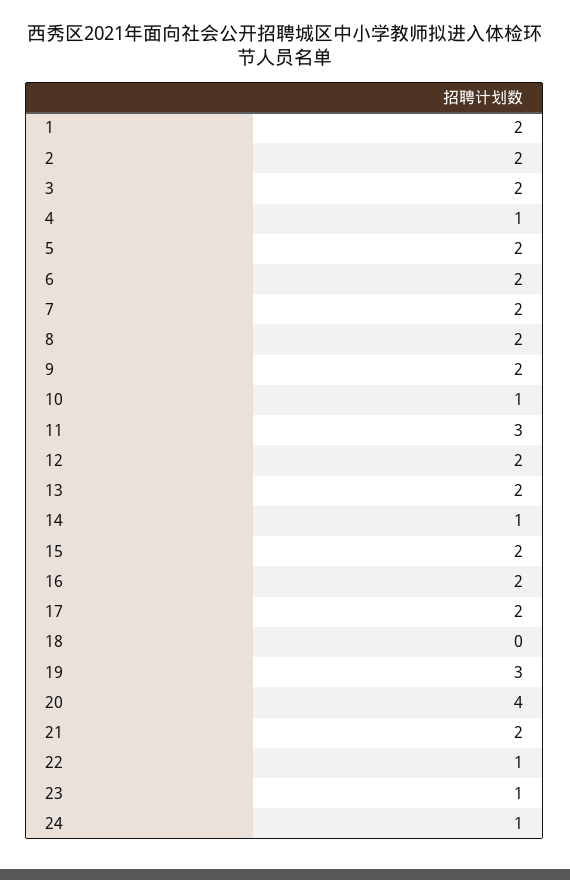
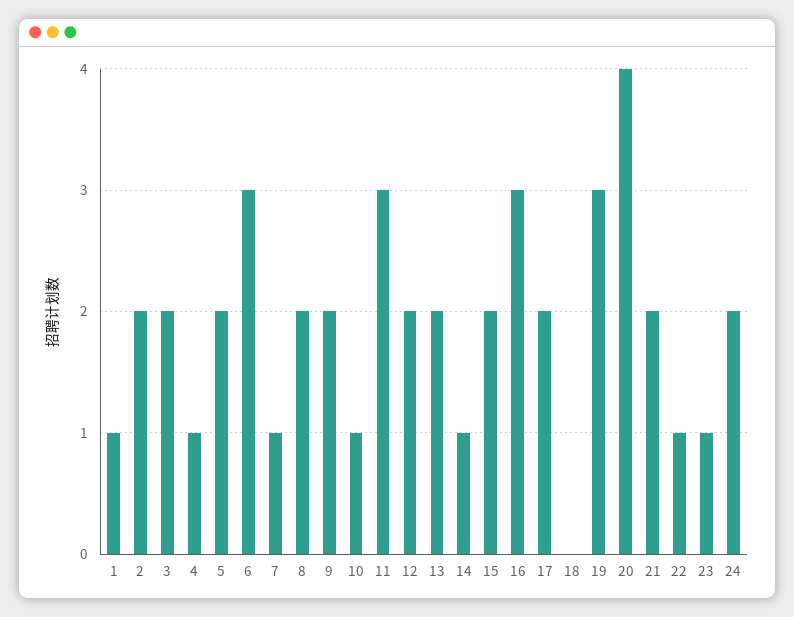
1: 2 -> 1
6: 2 -> 3
7: 2 -> 1
16: 2 -> 3
24: 1 -> 2

